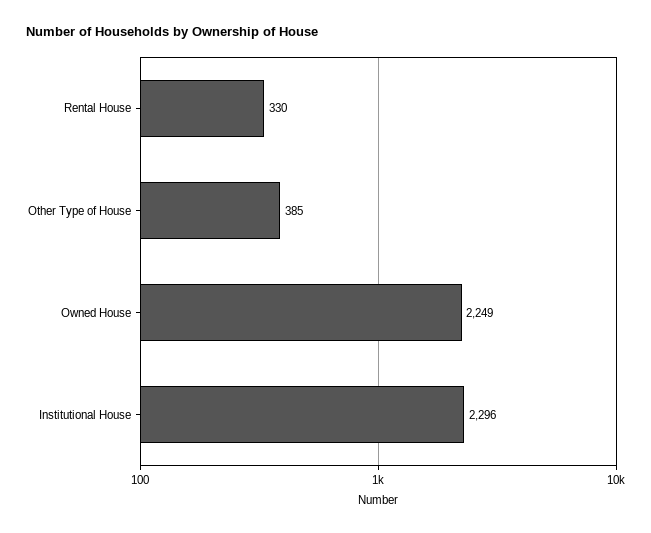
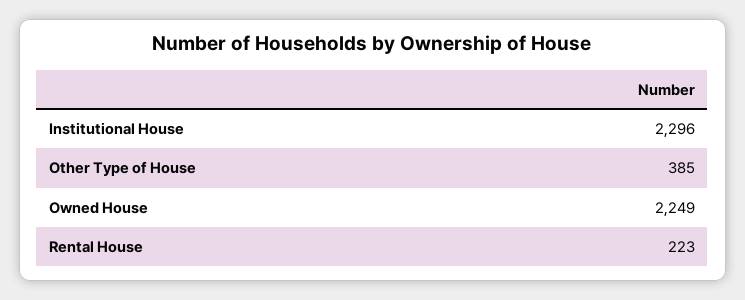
Rental House: 330 -> 223

